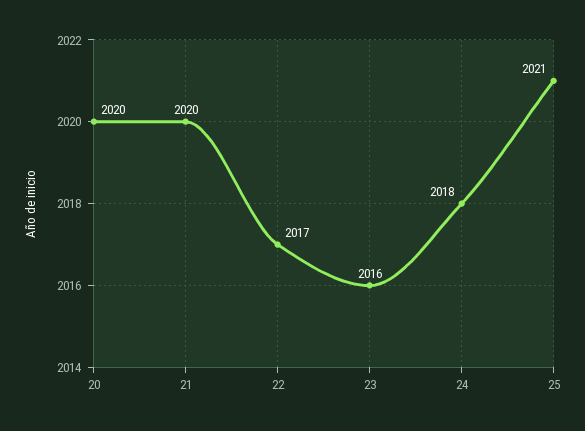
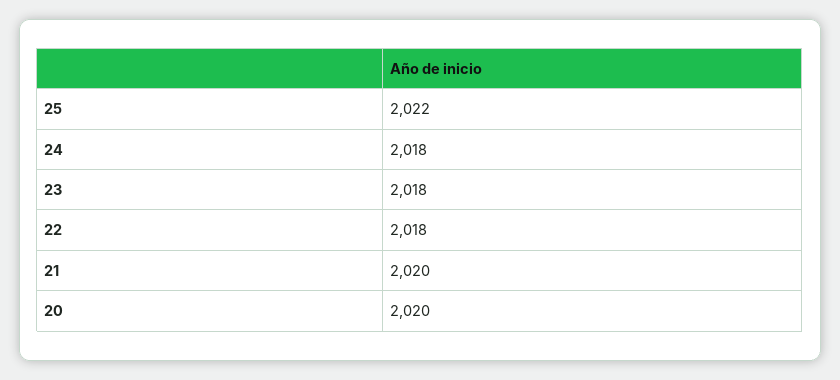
22: 2017 -> 2018
23: 2016 -> 2018
25: 2021 -> 2022

